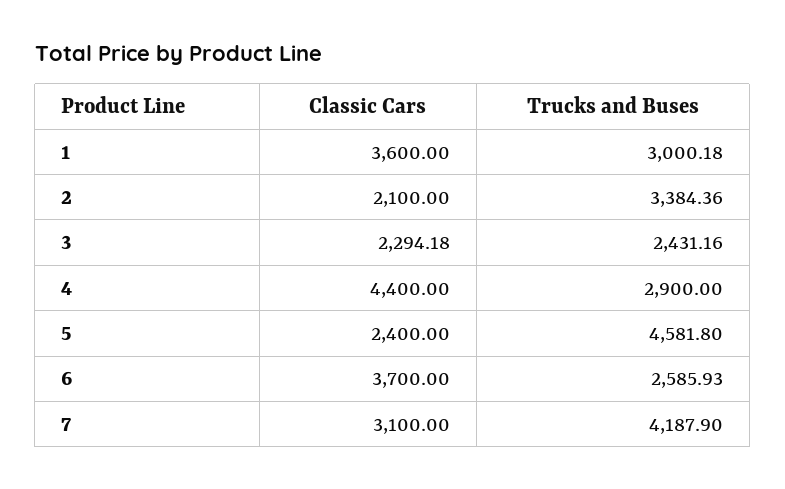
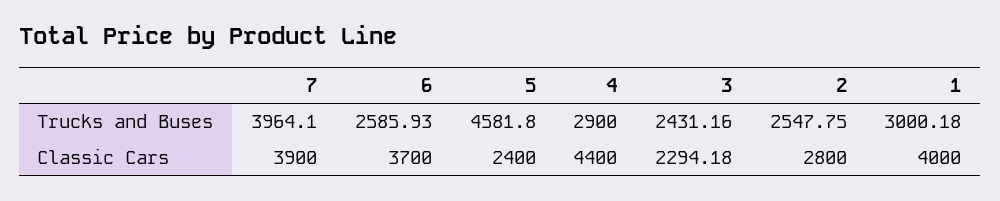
Classic Cars, 1: 3600 -> 4000
Classic Cars, 2: 2100 -> 2800
Trucks and Buses, 2: 3384.36 -> 2547.75
Classic Cars, 7: 3100 -> 3900
Trucks and Buses, 7: 4187.9 -> 3964.1

